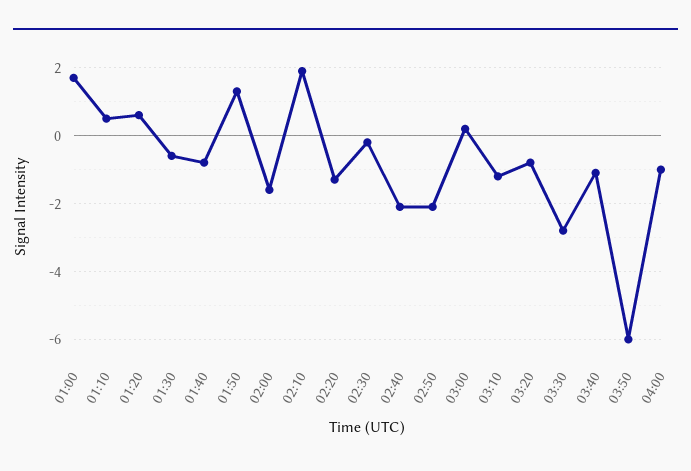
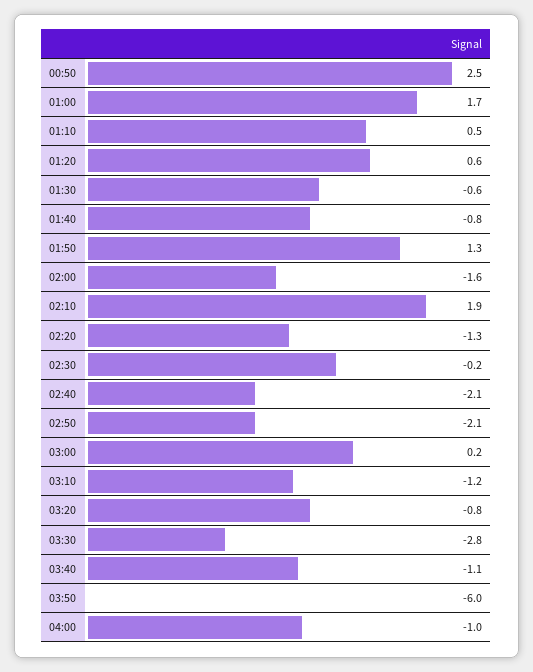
00:50: none -> 2.5

